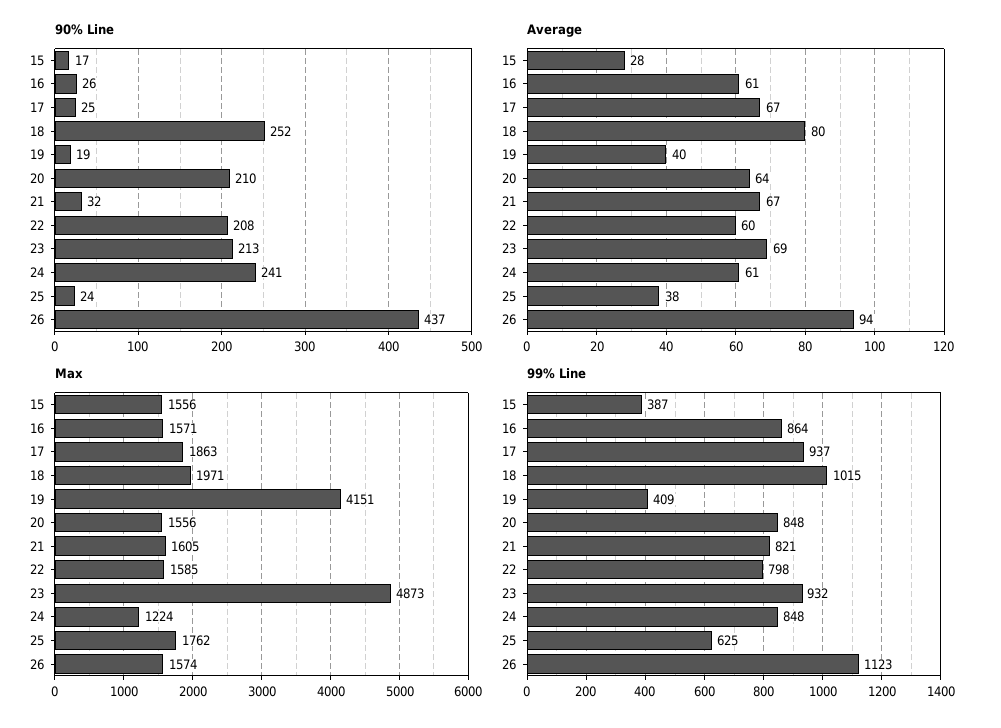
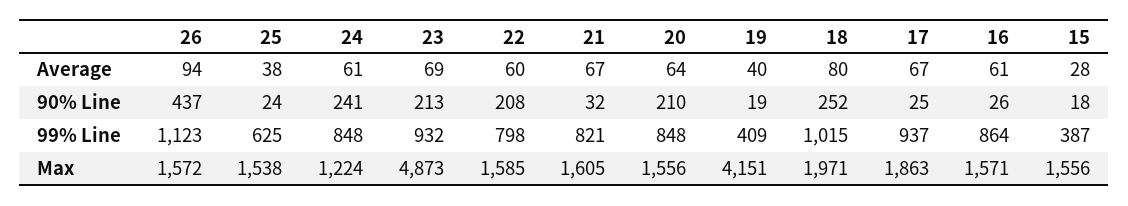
90% Line, 15: 17 -> 18
Max, 25: 1762 -> 1538
Max, 26: 1574 -> 1572

